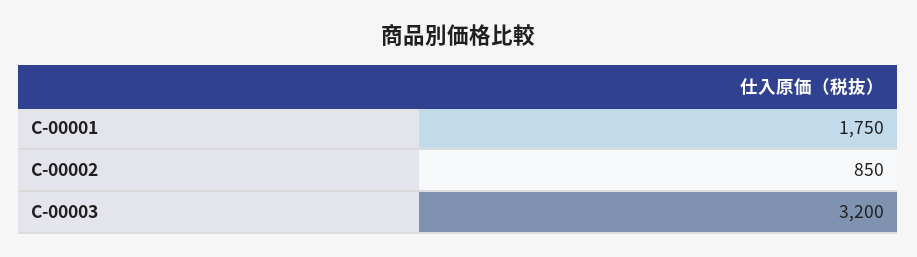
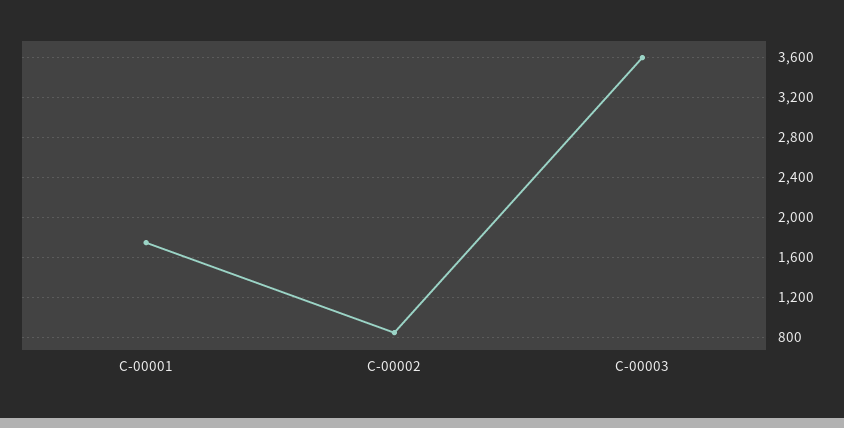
C-00003: 3200 -> 3600

